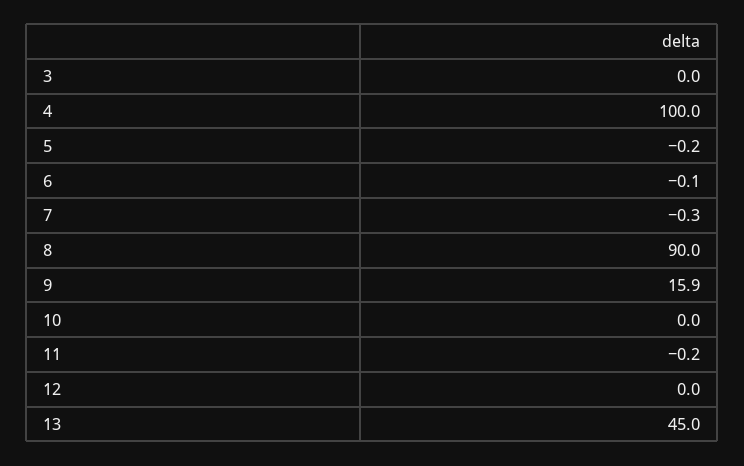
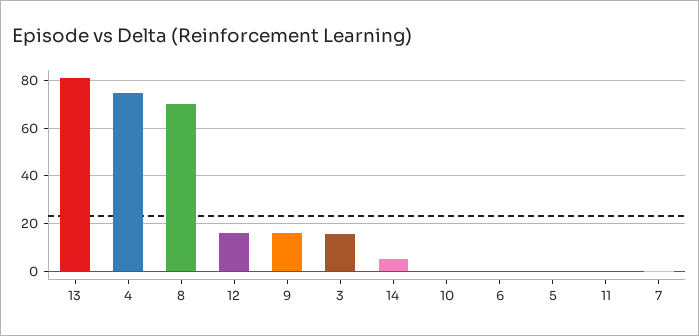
3: 0 -> 15
4: 100 -> 75
8: 90 -> 70
12: 0 -> 15
13: 45 -> 80
14: none -> 5

